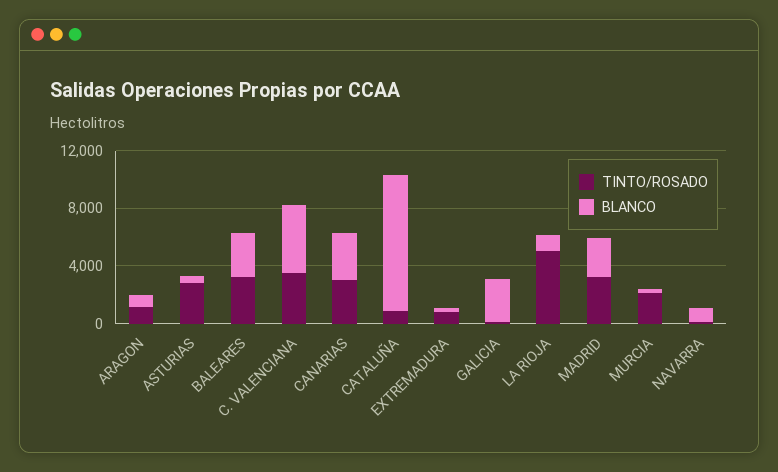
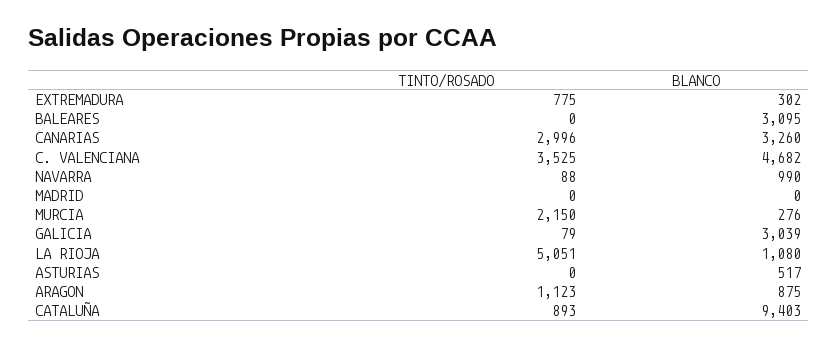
TINTO/ROSADO, ASTURIAS: 3000 -> 0
TINTO/ROSADO, BALEARES: 3000 -> 0
TINTO/ROSADO, MADRID: 3000 -> 0
BLANCO, MADRID: 3000 -> 0

